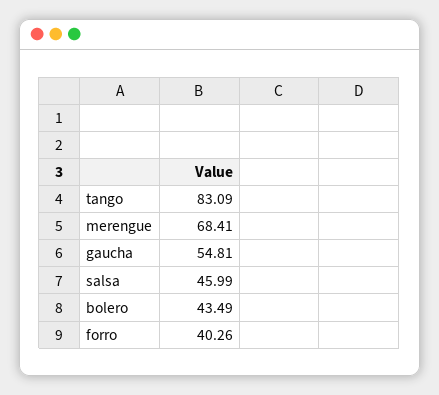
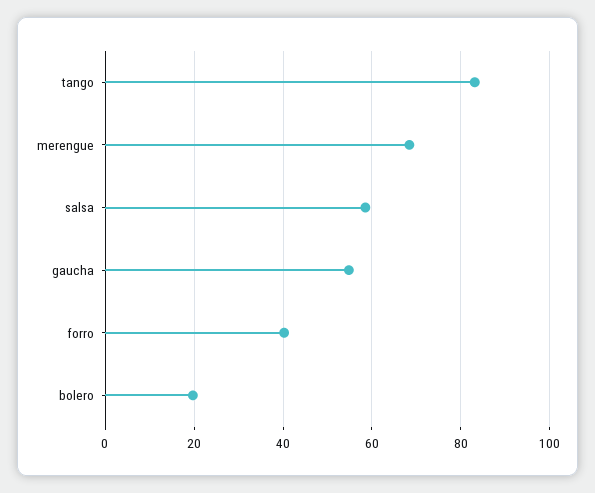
salsa: 45.99 -> 58
bolero: 43.49 -> 20

